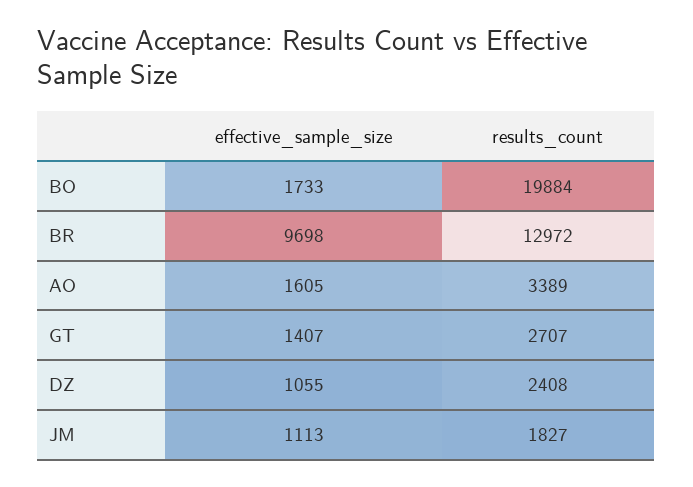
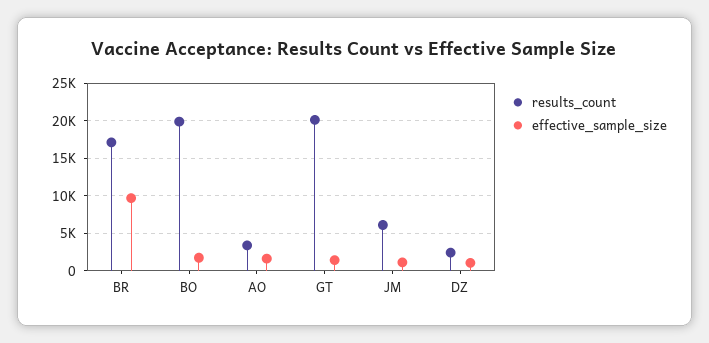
results_count, BR: 12972 -> 17000
results_count, GT: 2707 -> 20000
results_count, JM: 1827 -> 6000

